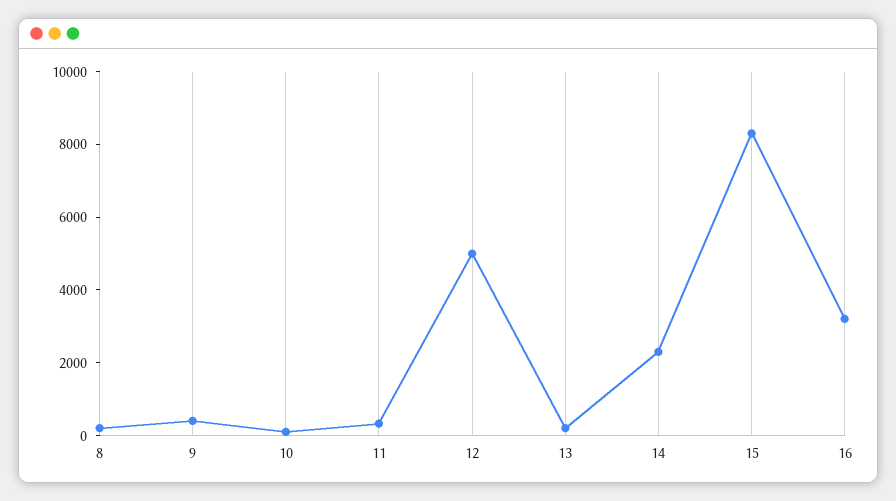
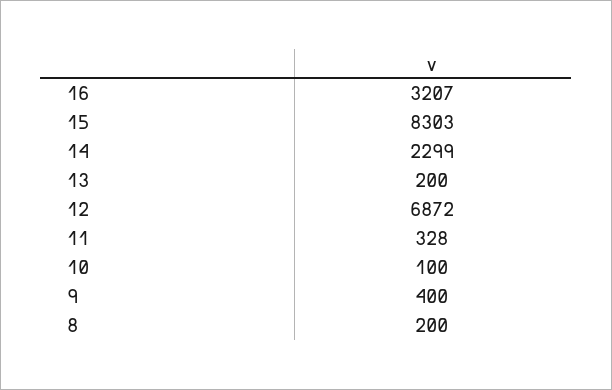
12: 5000 -> 6872

